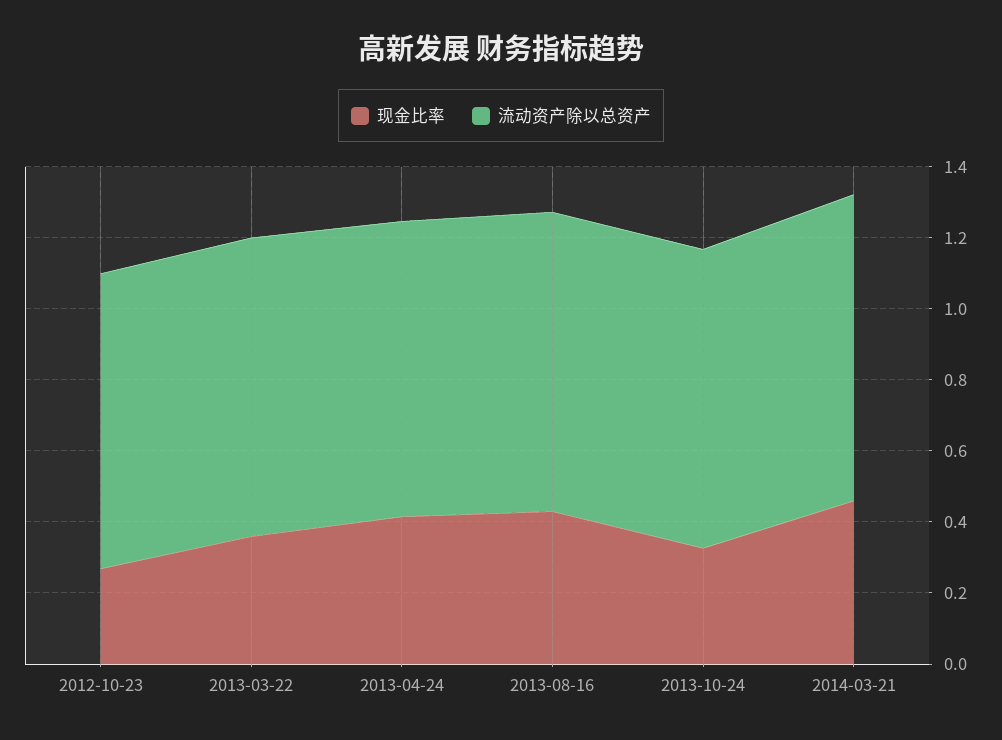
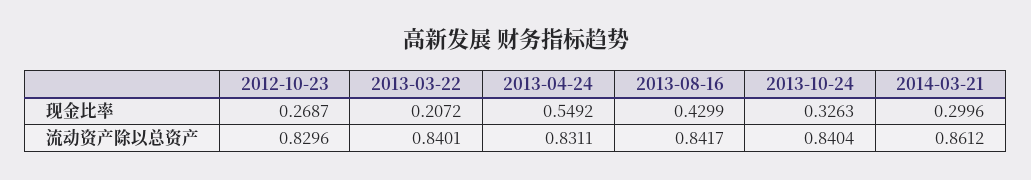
现金比率, 2013-03-22: 0.35 -> 0.2072
现金比率, 2013-04-24: 0.4 -> 0.5492
现金比率, 2014-03-21: 0.45 -> 0.2996

